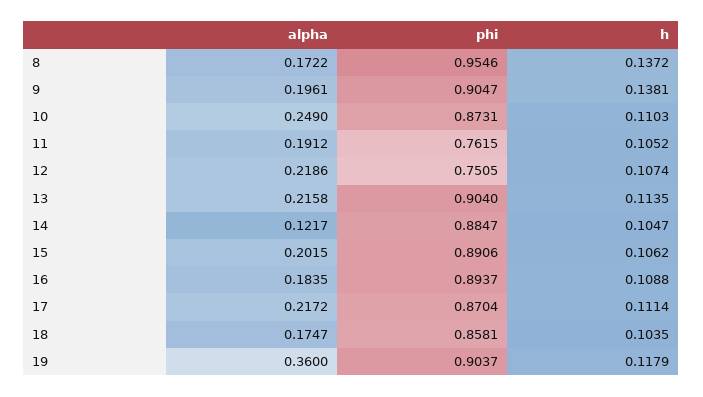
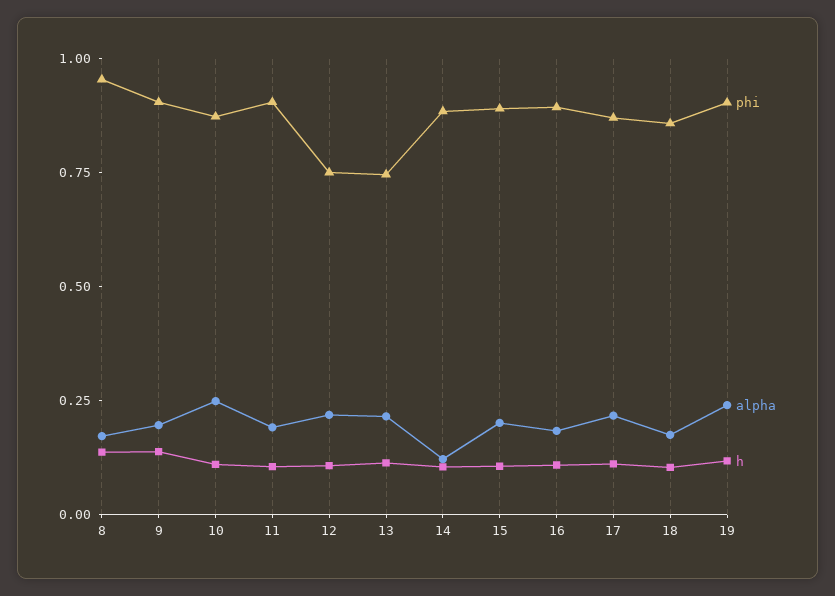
phi, 11: 0.7615 -> 0.9
phi, 13: 0.904 -> 0.75
alpha, 19: 0.36 -> 0.25

